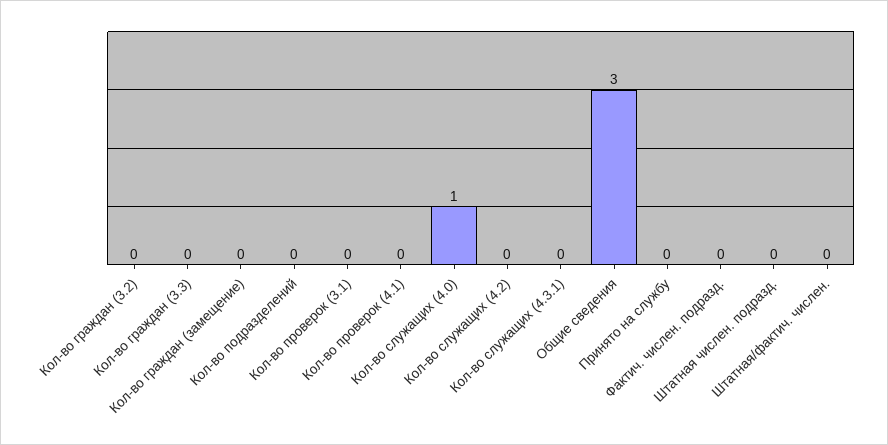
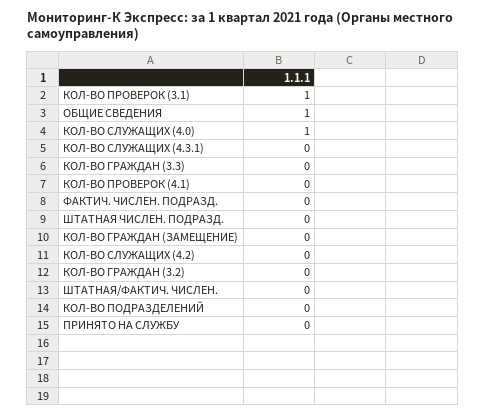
Кол-во проверок (3.1): 0 -> 1
Общие сведения: 3 -> 1

